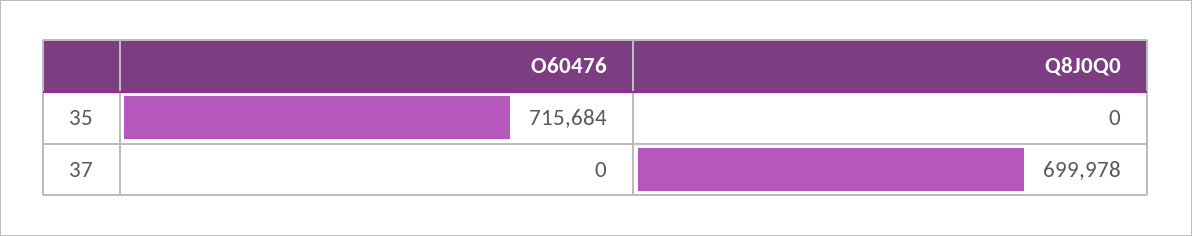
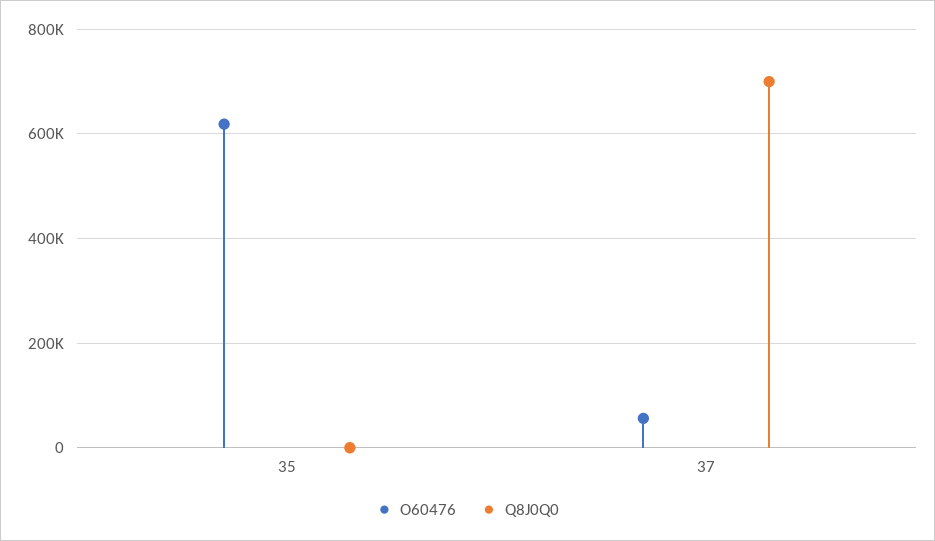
O60476, 35: 715684 -> 620000
O60476, 37: 0 -> 60000

